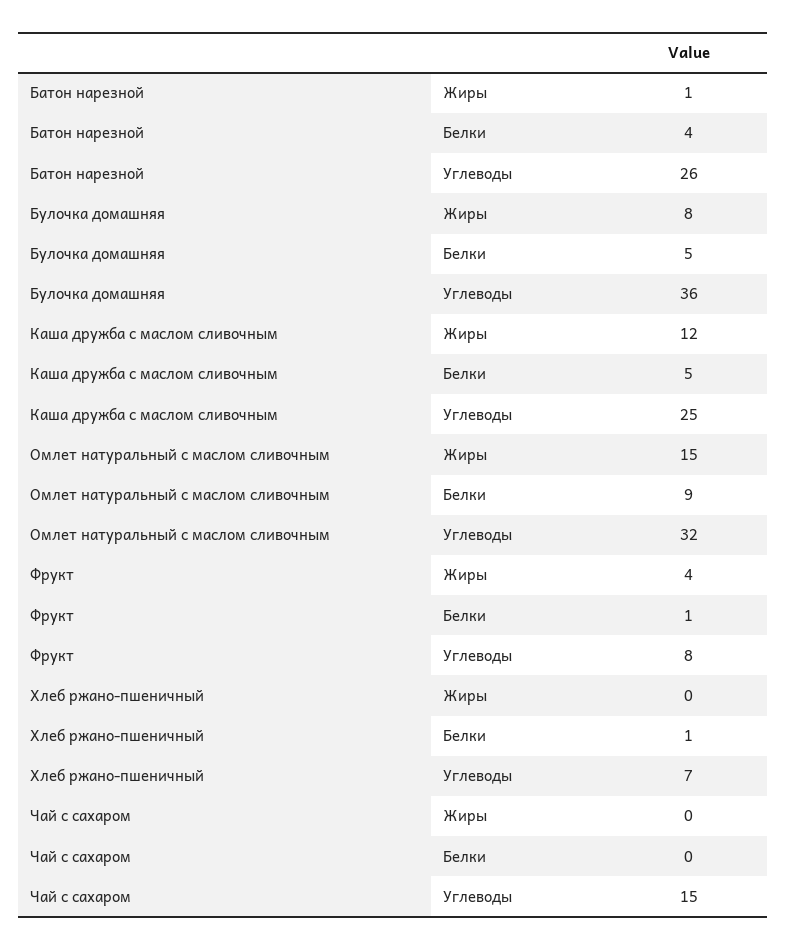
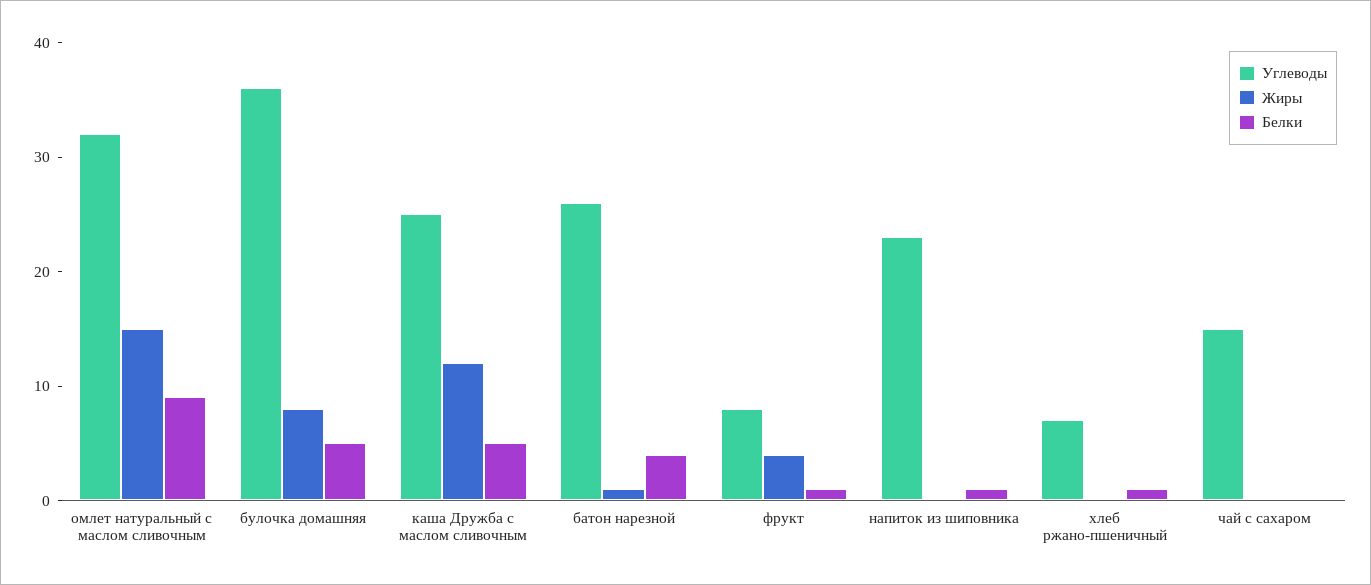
Углеводы, напиток из шиповника: none -> 23
Жиры, напиток из шиповника: none -> 0
Белки, напиток из шиповника: none -> 1

